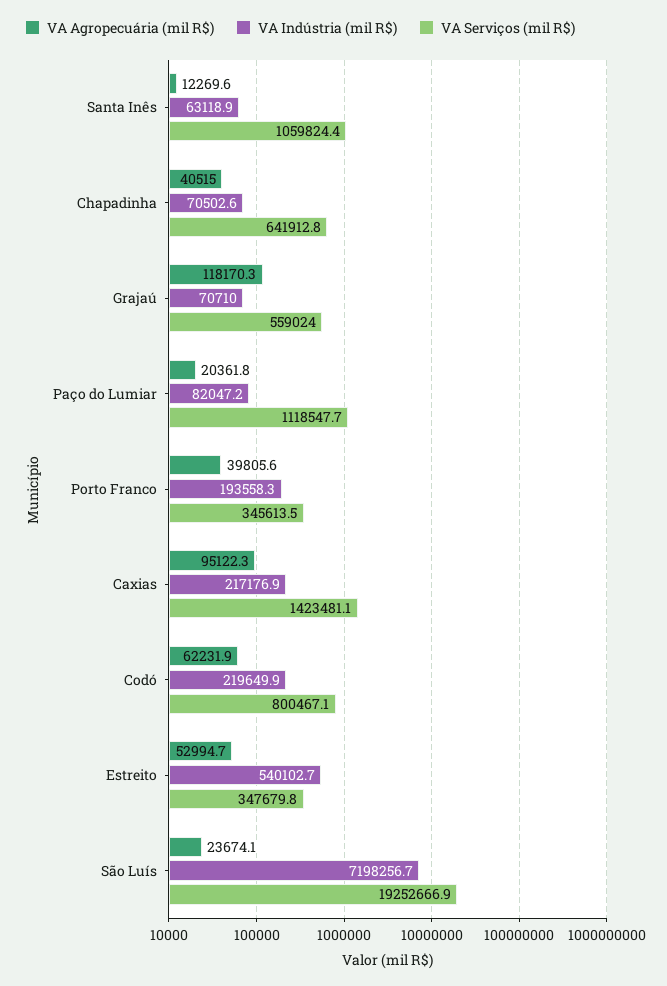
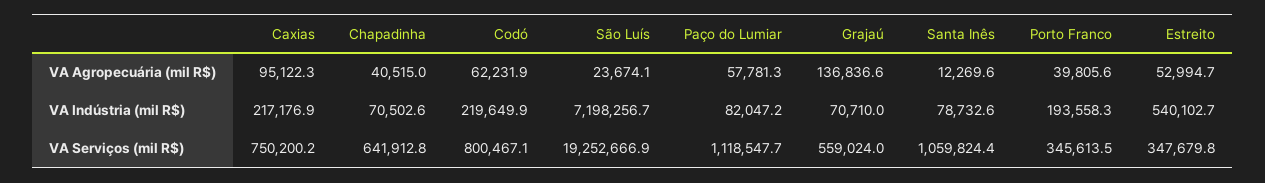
VA Indústria (mil R$), Santa Inês: 63118.9 -> 78732.6
VA Agropecuária (mil R$), Grajaú: 118170.3 -> 136836.6
VA Agropecuária (mil R$), Paço do Lumiar: 20361.8 -> 57781.3
VA Serviços (mil R$), Caxias: 1423481.1 -> 750200.2

